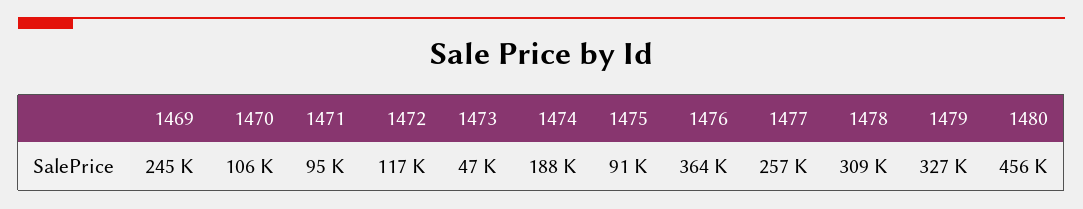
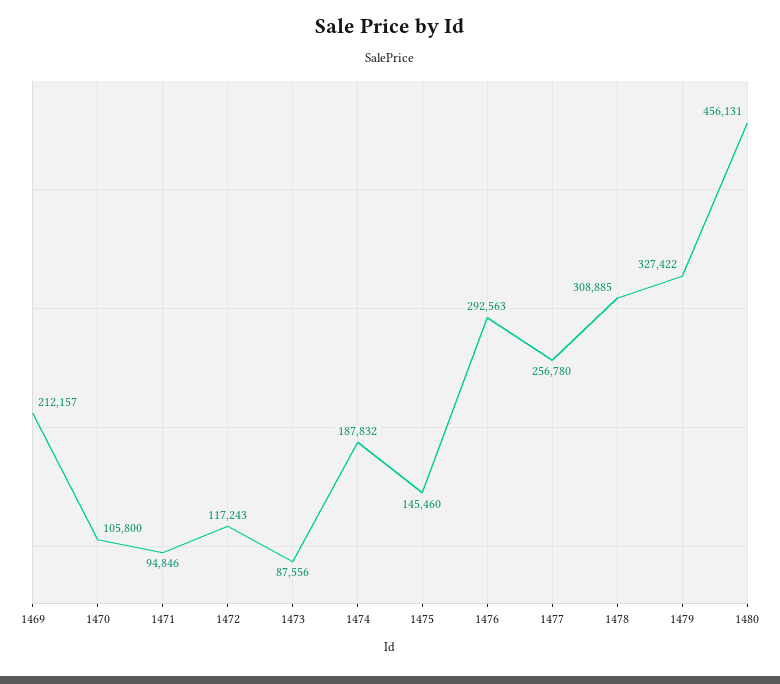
1469: 245000 -> 212157
1473: 47000 -> 87556
1475: 91000 -> 145460
1476: 364000 -> 292563

